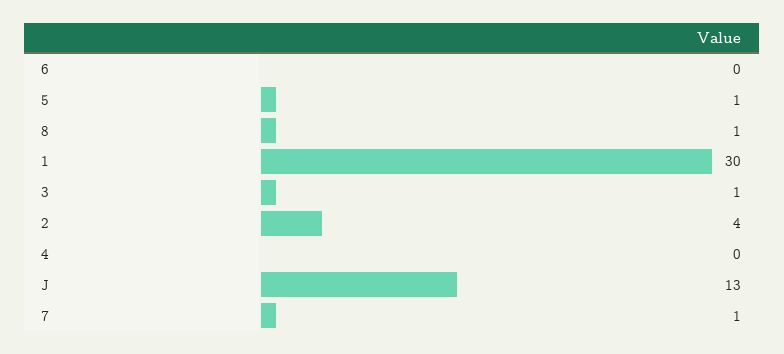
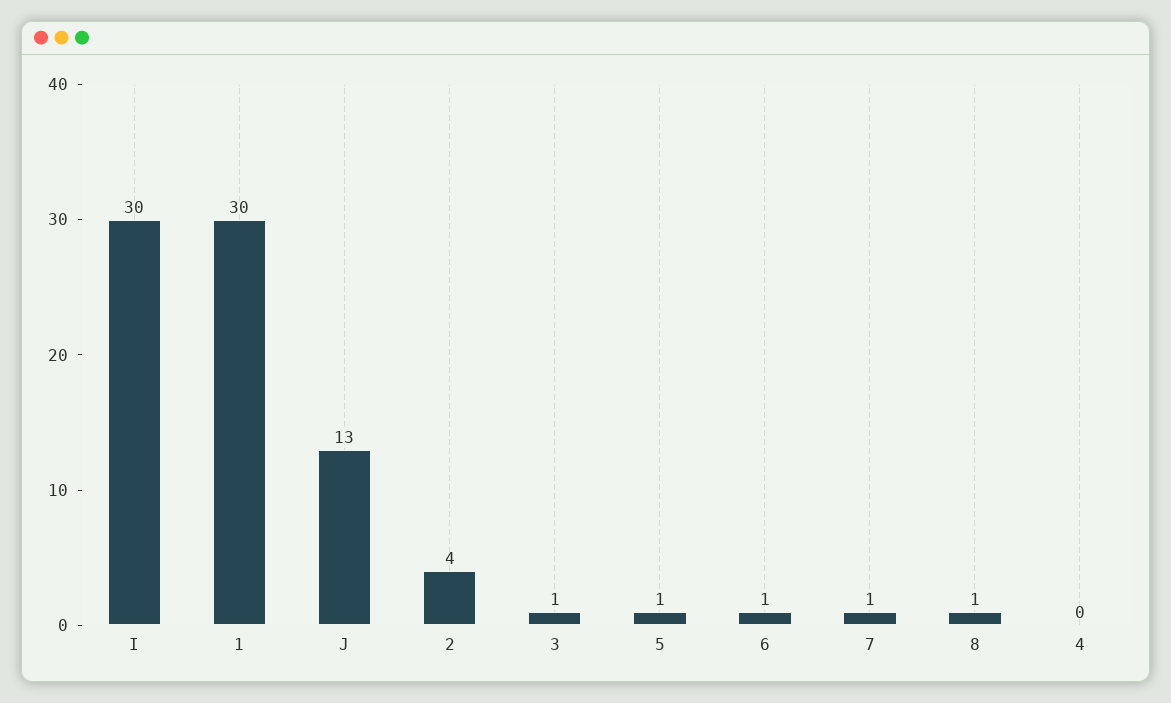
6: 0 -> 1
I: none -> 30

